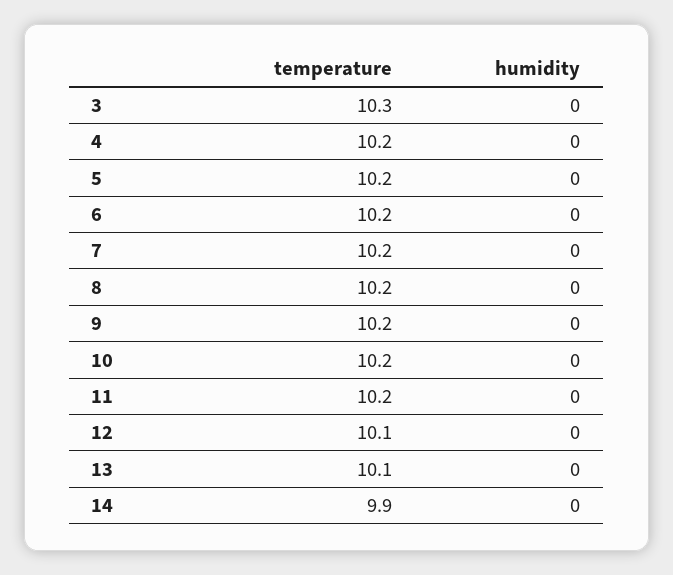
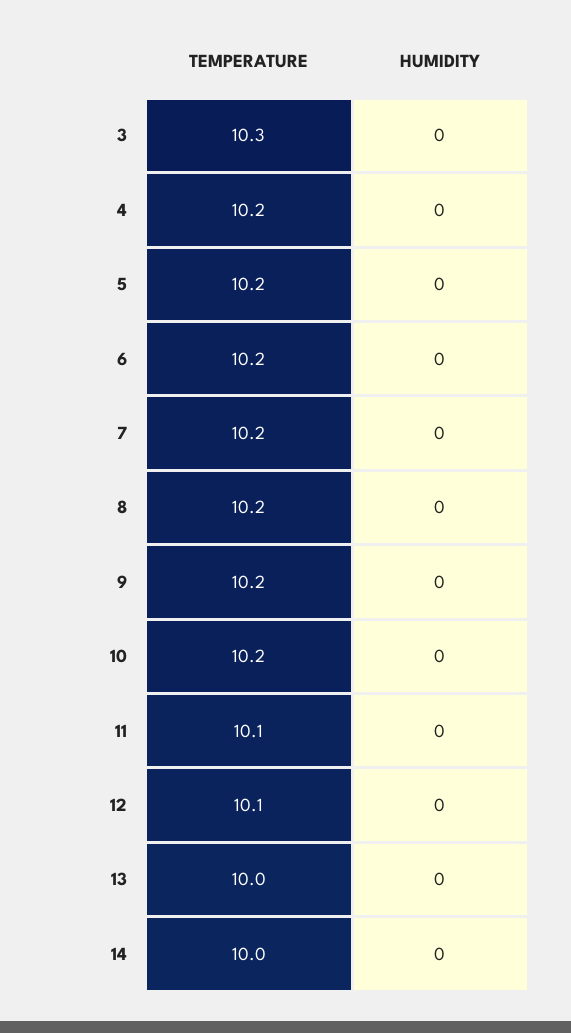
temperature, 11: 10.2 -> 10.1
temperature, 13: 10.1 -> 10
temperature, 14: 9.9 -> 10

